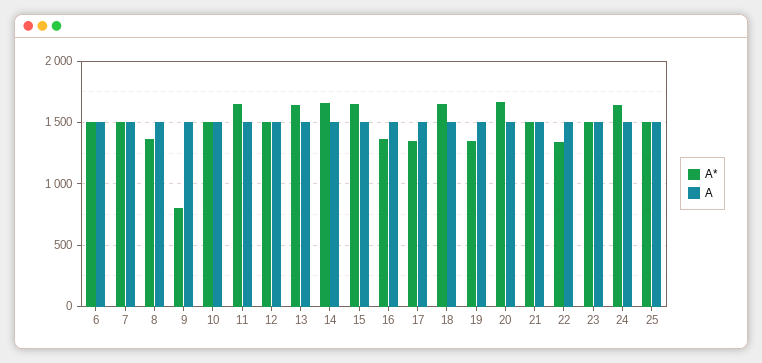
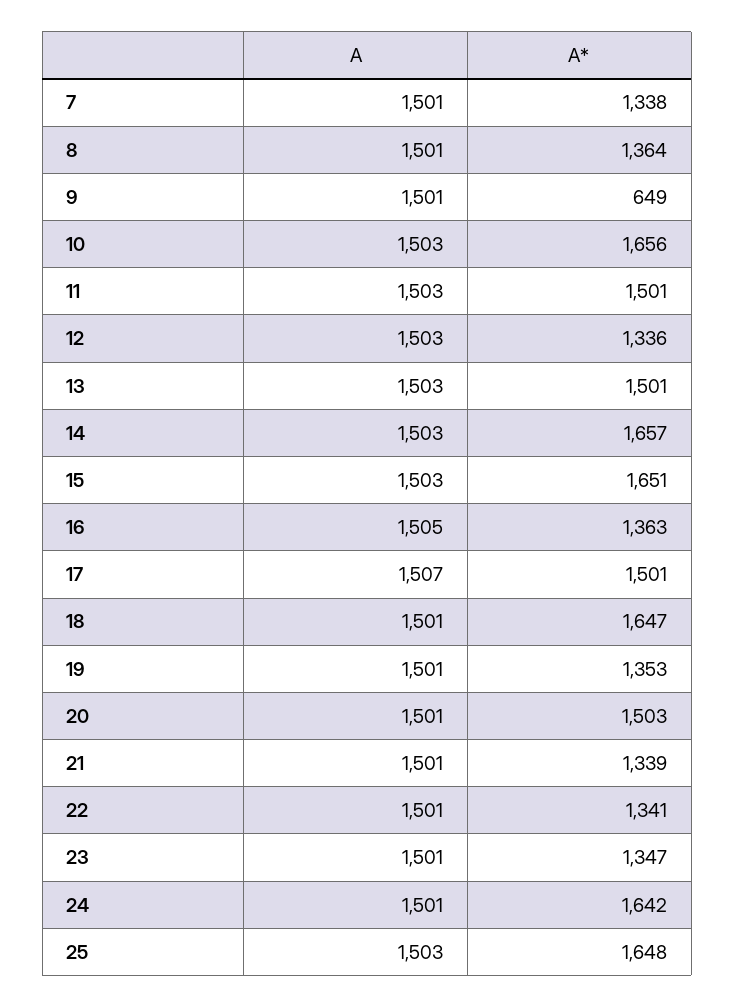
A*, 6: 1500 -> none
A, 6: 1500 -> none
A*, 7: 1500 -> 1338
A*, 9: 800 -> 649
A*, 10: 1500 -> 1656
A*, 11: 1650 -> 1501
A*, 12: 1500 -> 1336
A*, 13: 1650 -> 1501
A*, 17: 1350 -> 1501
A*, 20: 1650 -> 1503
A*, 21: 1500 -> 1339
A*, 23: 1500 -> 1347
A*, 25: 1500 -> 1648

